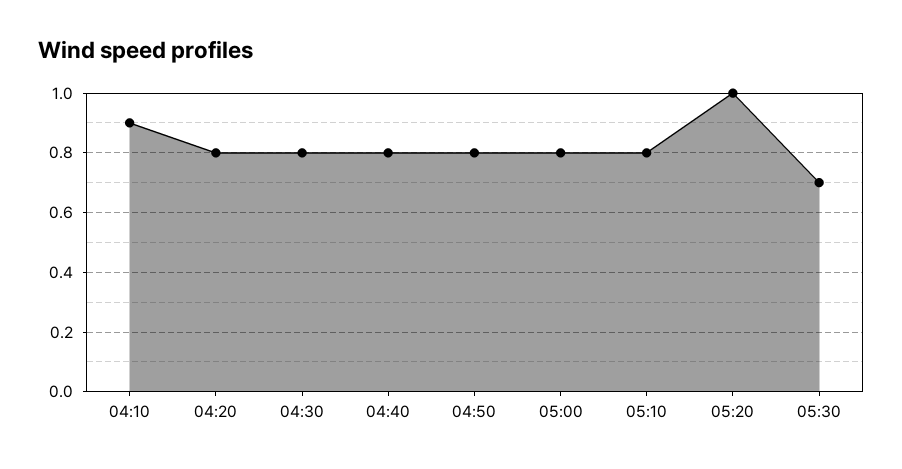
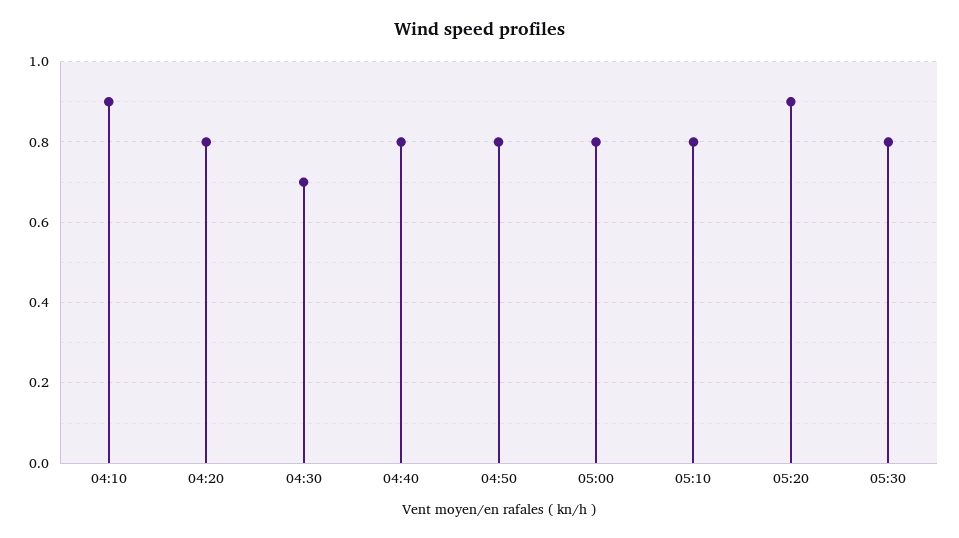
04:30: 0.8 -> 0.7
05:20: 1 -> 0.9
05:30: 0.7 -> 0.8

